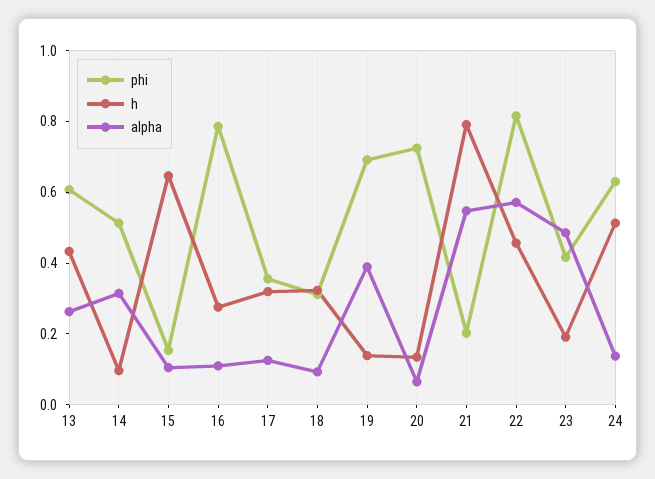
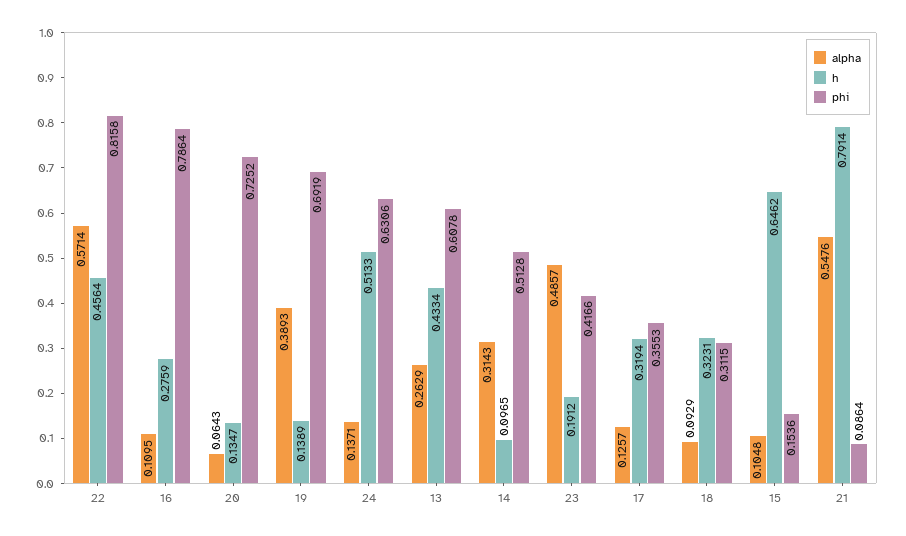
phi, 21: 0.2 -> 0.0864

